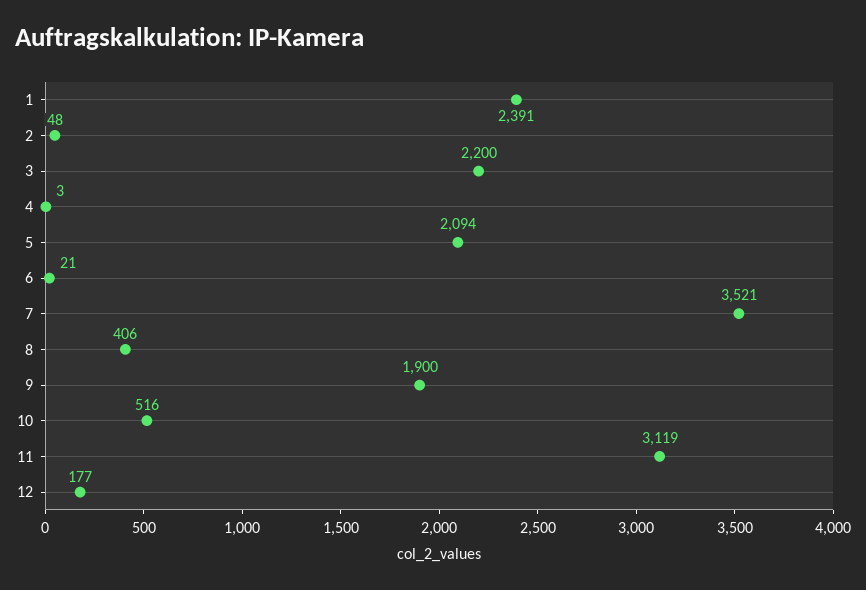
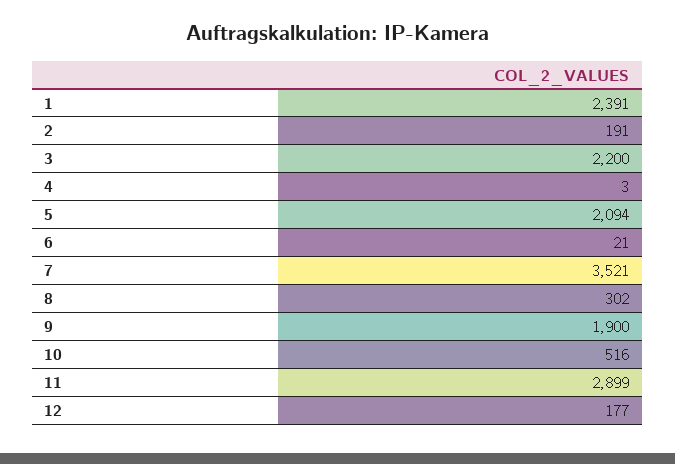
2: 48 -> 191
8: 406 -> 302
11: 3119 -> 2899

